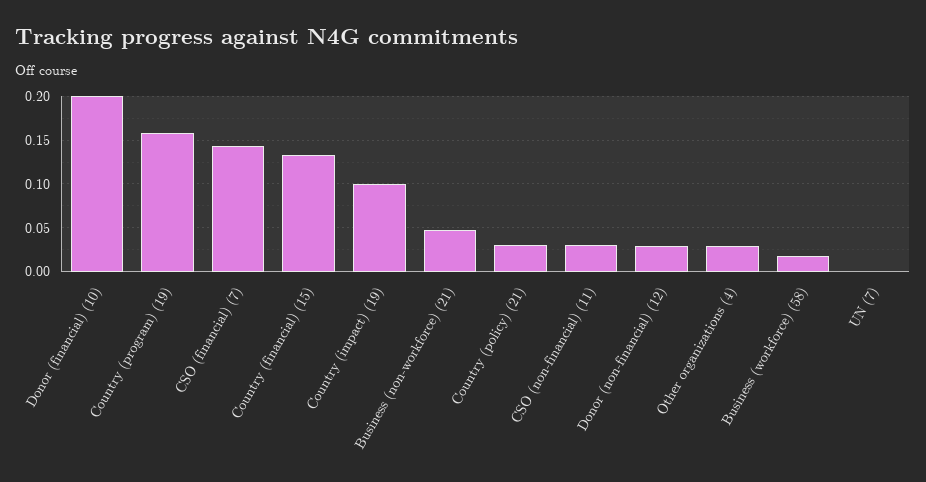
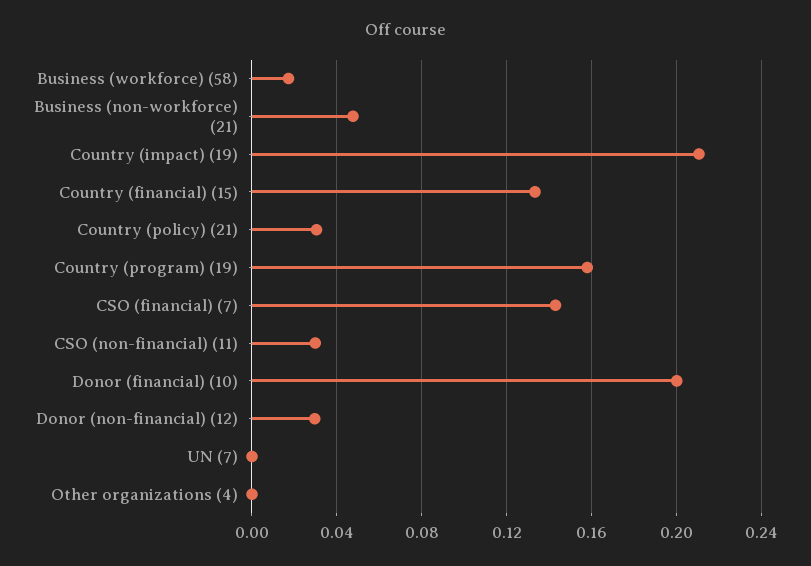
Country (impact) (19): 0.1 -> 0.21
Other organizations (4): 0.03 -> 0

